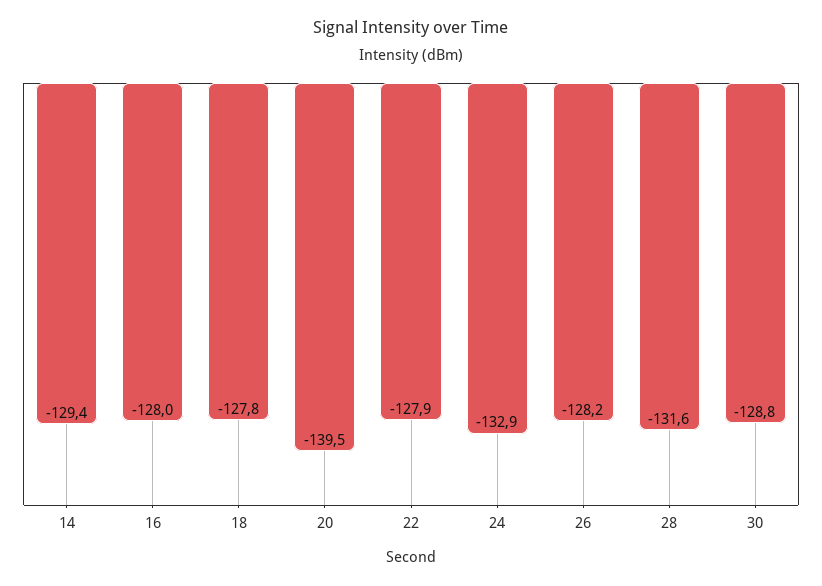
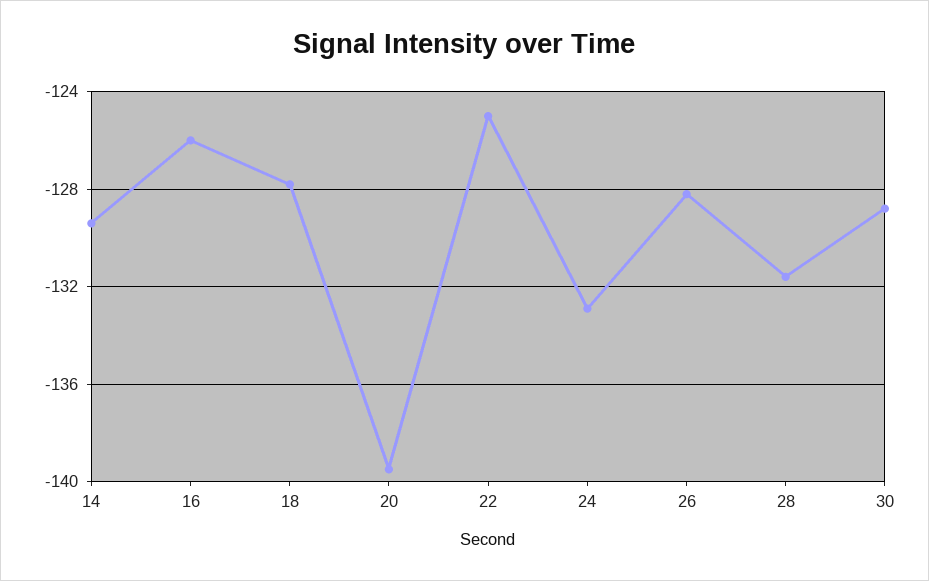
16: -128 -> -126
22: -127.9 -> -125

